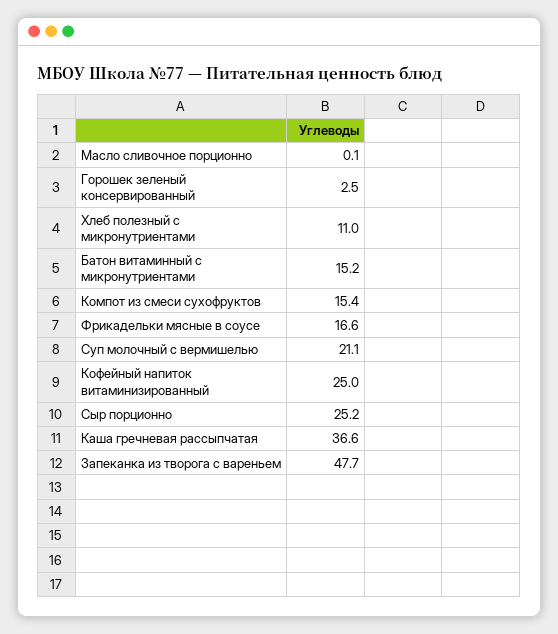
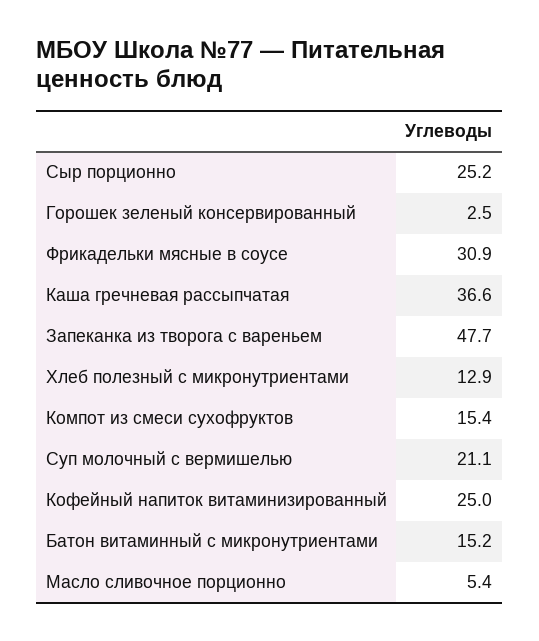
Масло сливочное порционно: 0.1 -> 5.4
Хлеб полезный с микронутриентами: 11 -> 12.9
Фрикадельки мясные в соусе: 16.6 -> 30.9

